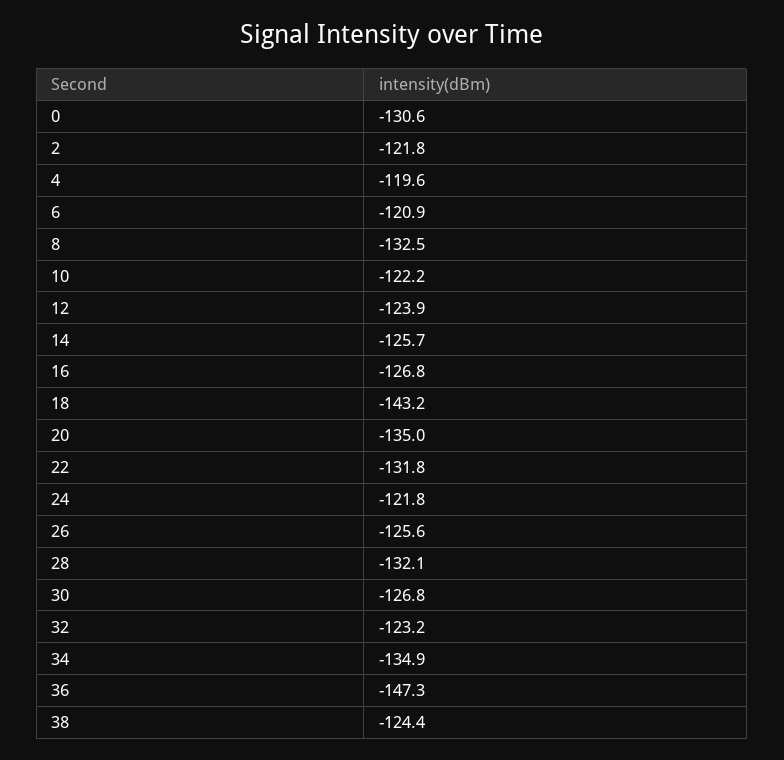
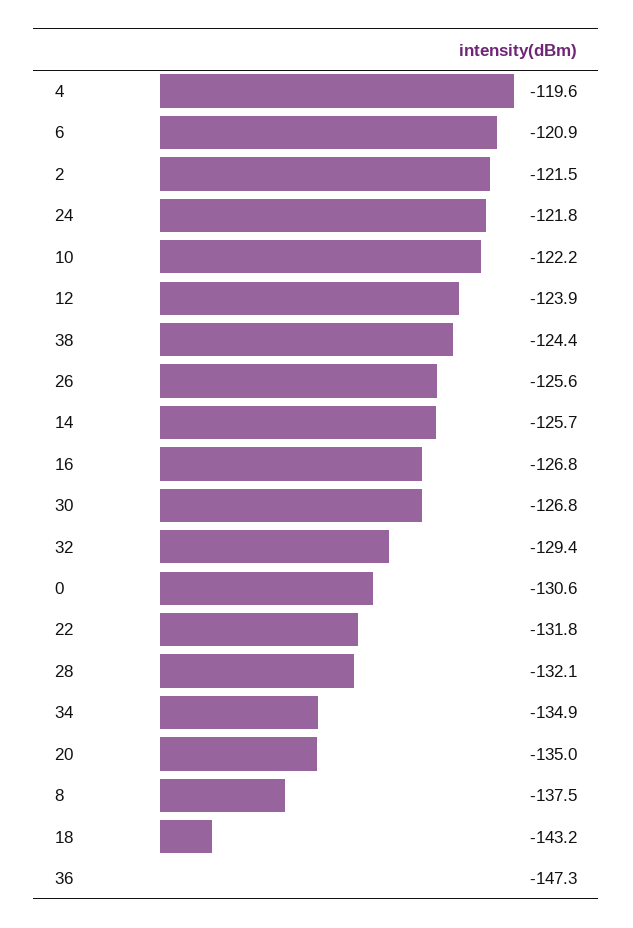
2: -121.8 -> -121.5
8: -132.5 -> -137.5
32: -123.2 -> -129.4

